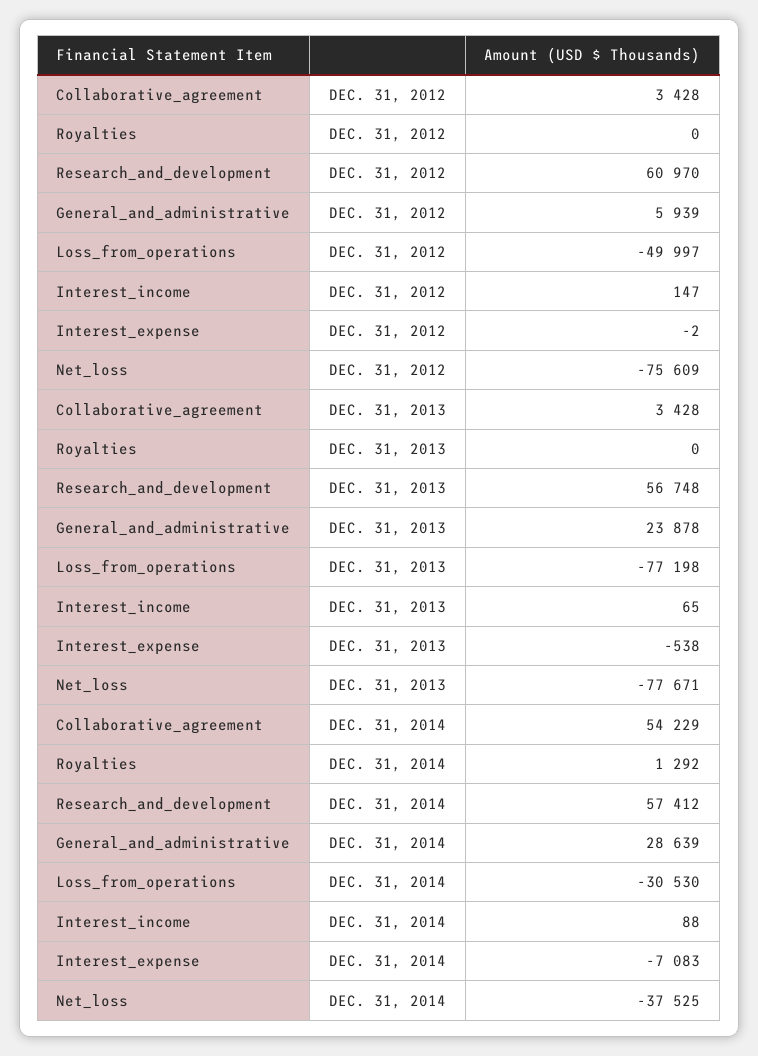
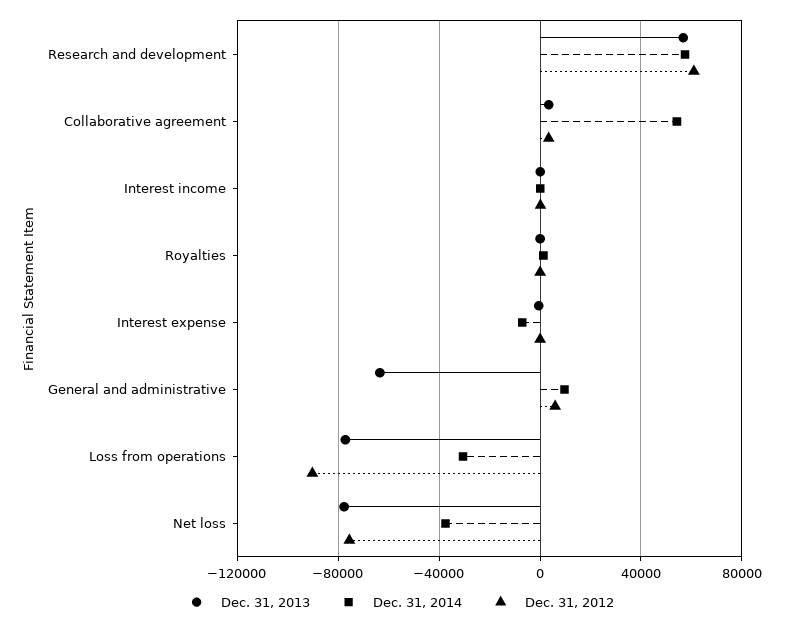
DEC. 31, 2012, Loss_from_operations: -49997 -> -90000
DEC. 31, 2013, General_and_administrative: 23878 -> -65000
DEC. 31, 2014, General_and_administrative: 28639 -> 10000

